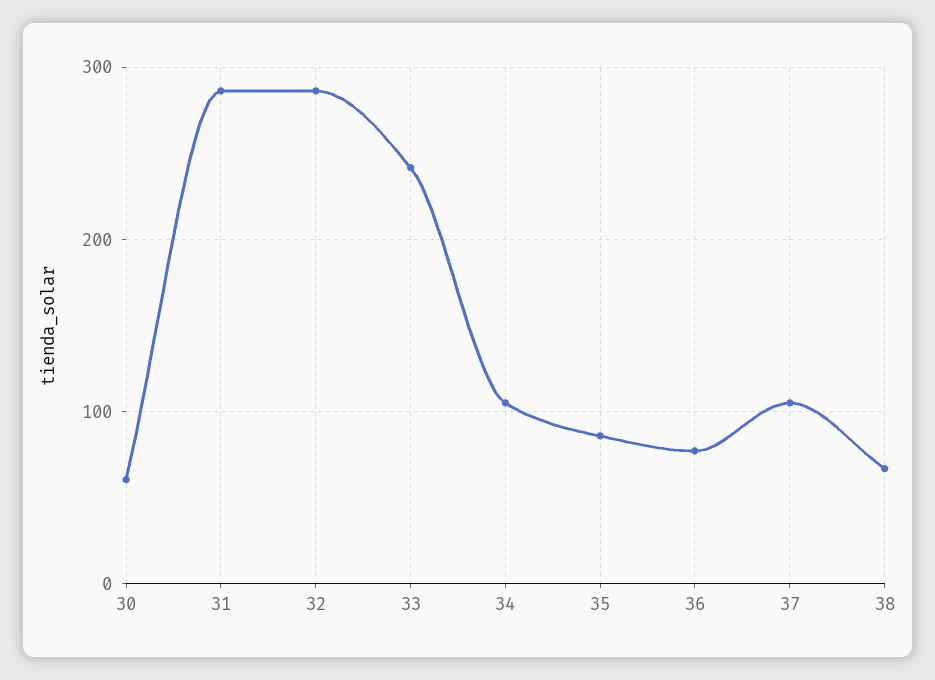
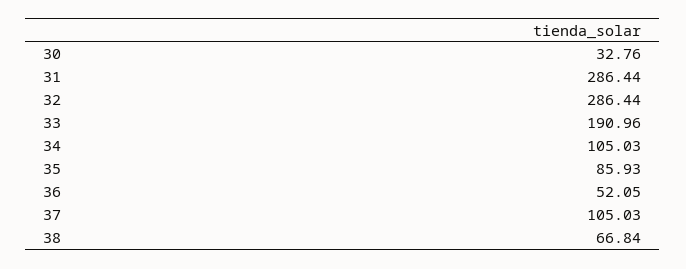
30: 60 -> 32.76
33: 240 -> 190.96
36: 80 -> 52.05

